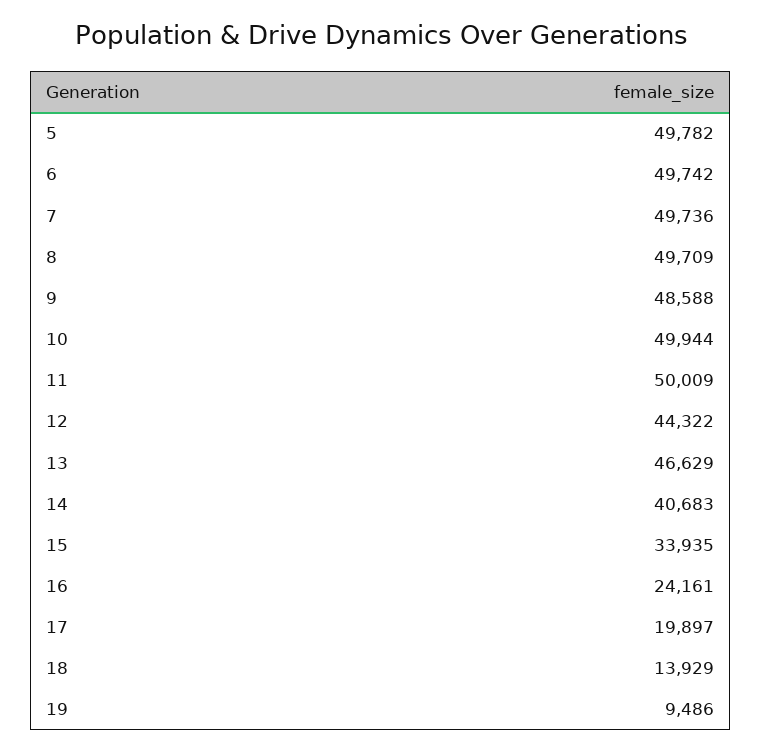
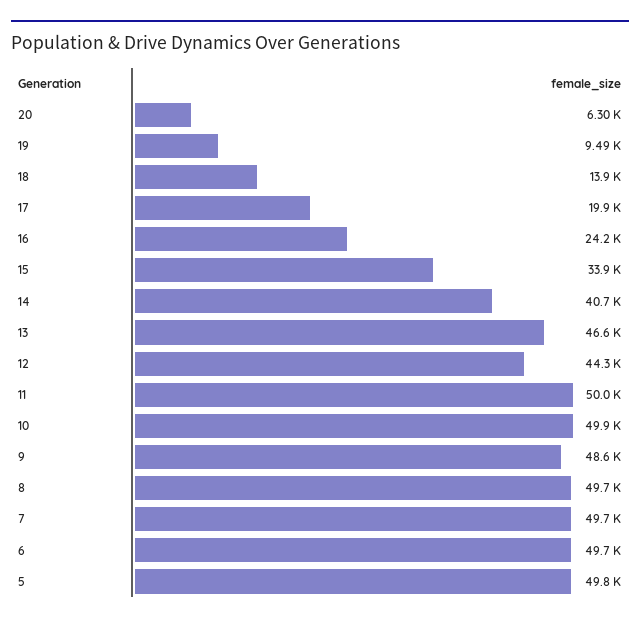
20: none -> 6300

